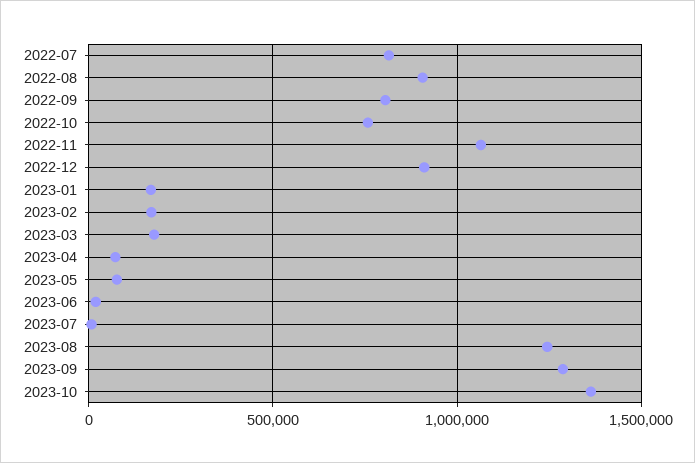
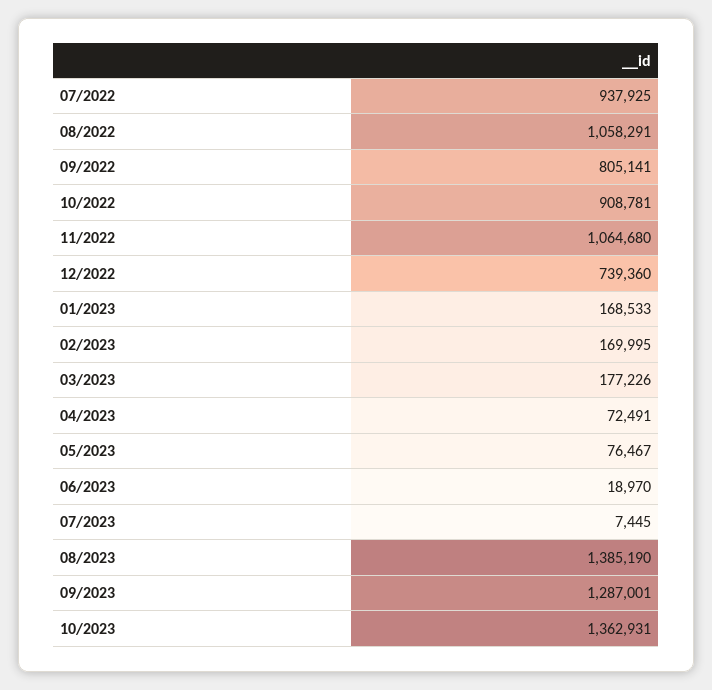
2022-07: 800000 -> 937925
2022-08: 900000 -> 1058291
2022-10: 750000 -> 908781
2022-12: 900000 -> 739360
2023-08: 1250000 -> 1385190

